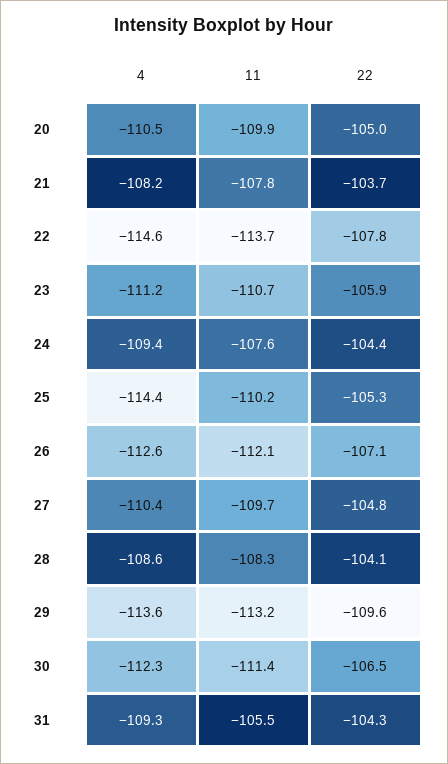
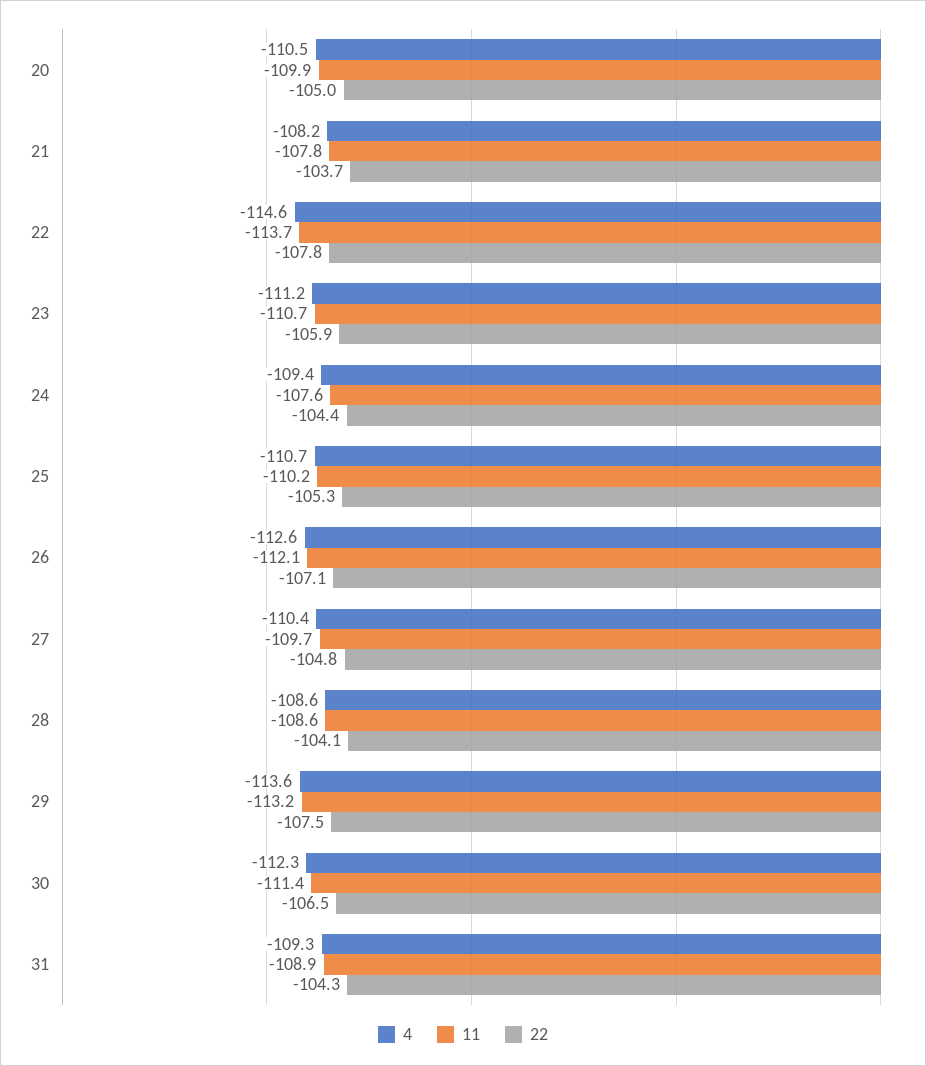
4, 25: -114.4 -> -110.7
11, 28: -108.3 -> -108.6
22, 29: -109.6 -> -107.5
11, 31: -105.5 -> -108.9

